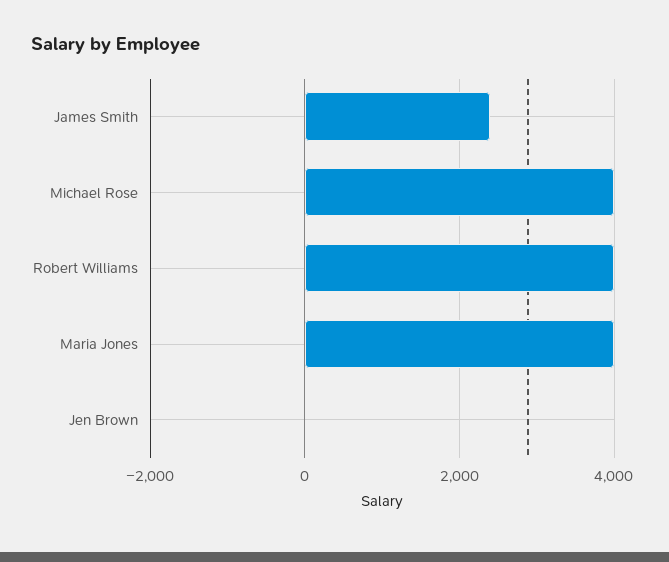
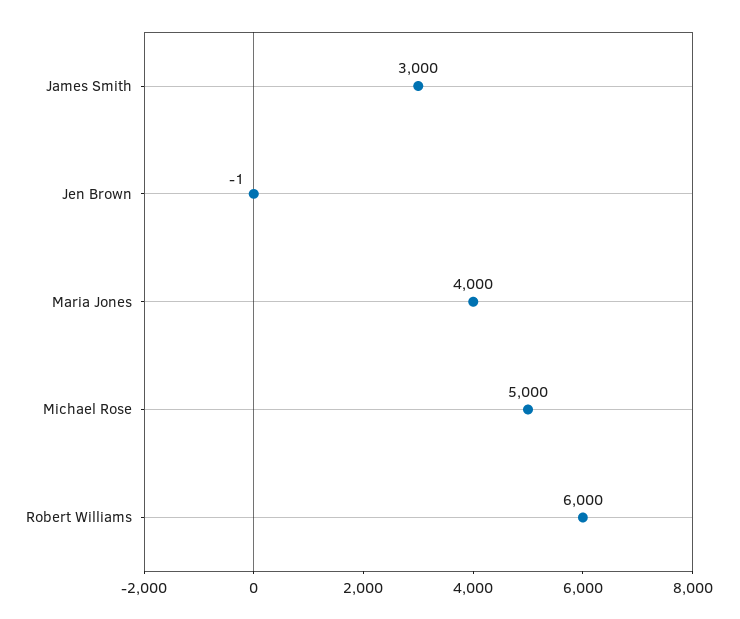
James Smith: 2400 -> 3000
Michael Rose: 4000 -> 5000
Robert Williams: 4000 -> 6000

